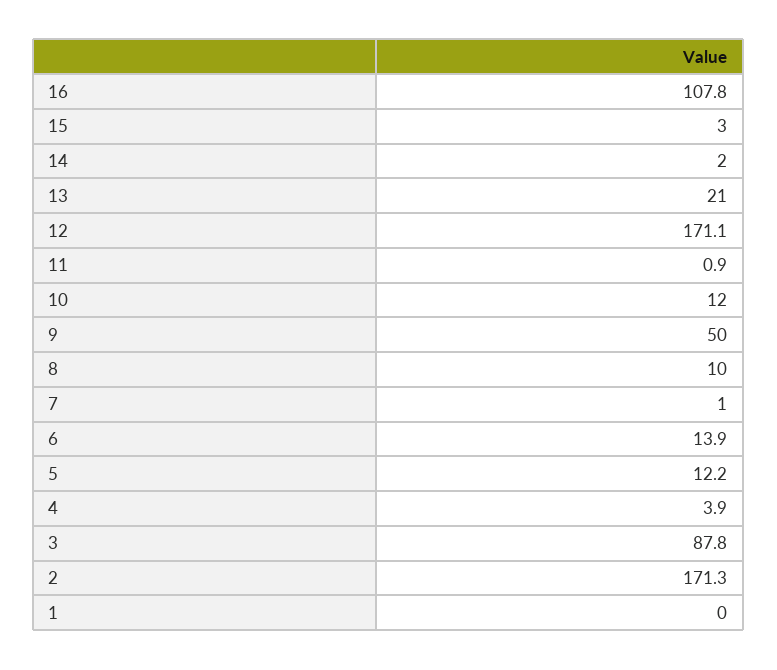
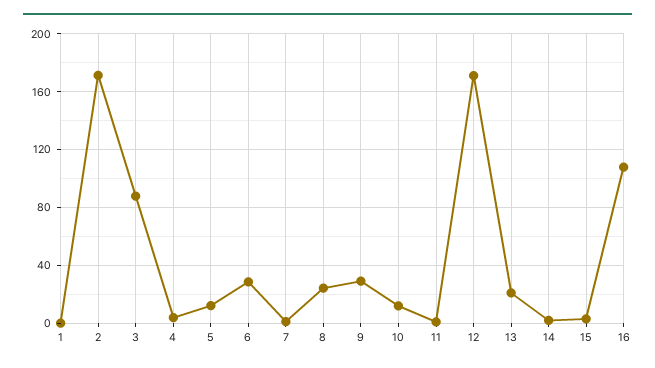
9: 50 -> 30
8: 10 -> 25
6: 13.9 -> 30

